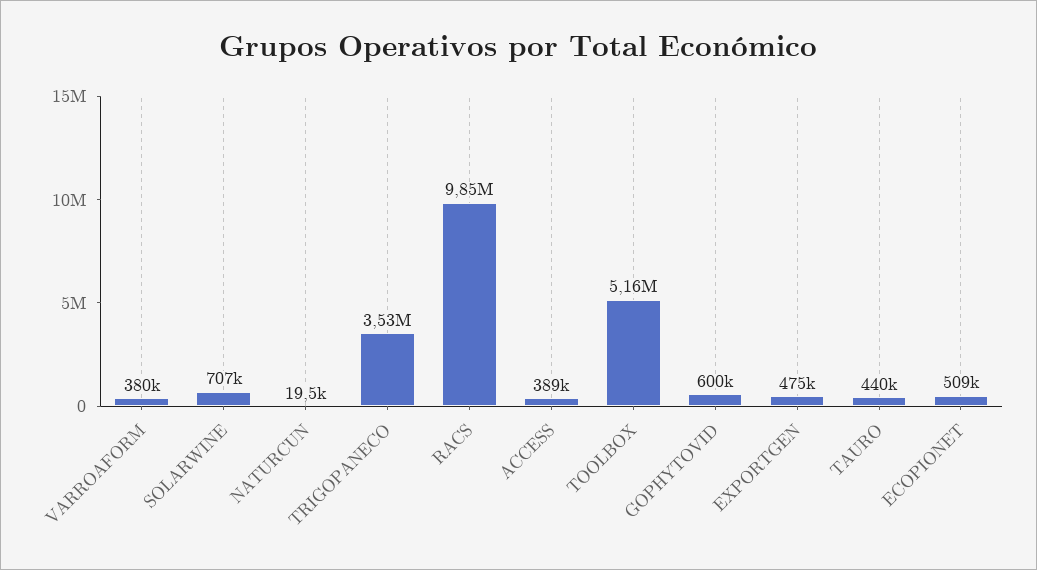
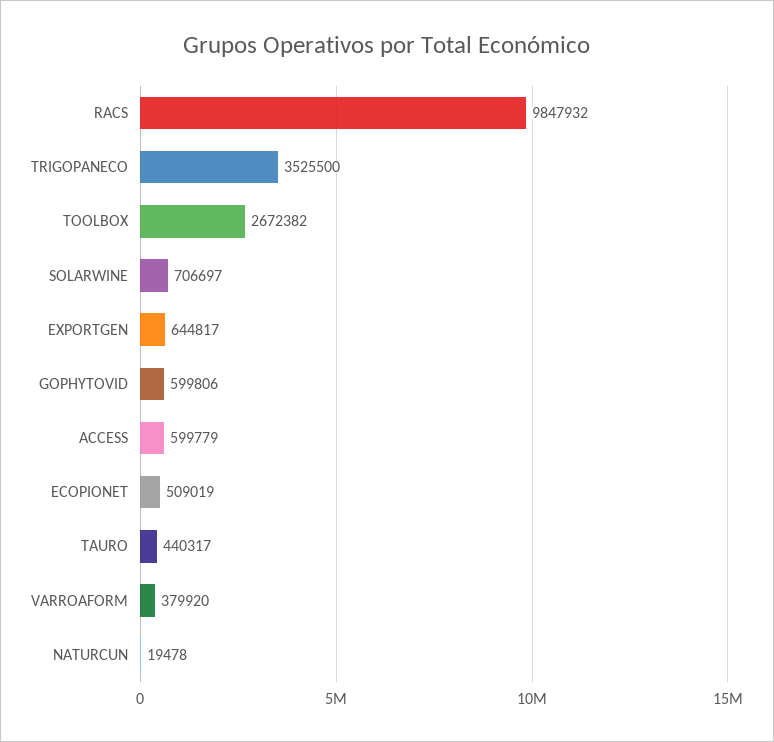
ACCESS: 389000 -> 599779
TOOLBOX: 5160000 -> 2672382
EXPORTGEN: 475000 -> 644817

